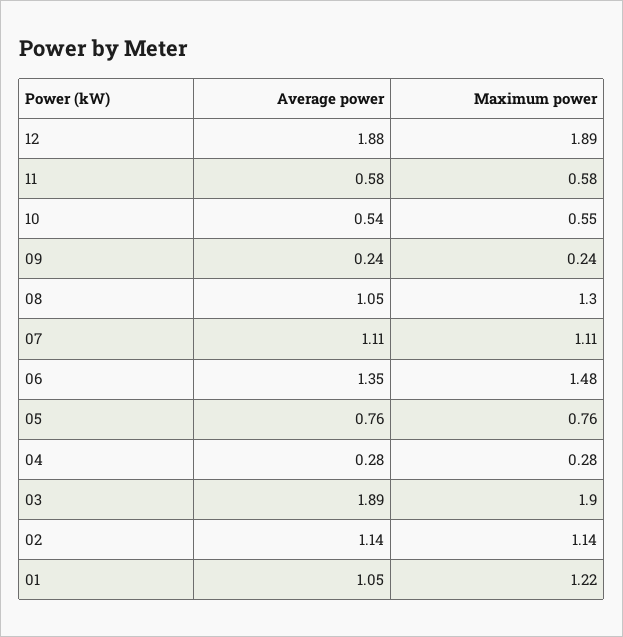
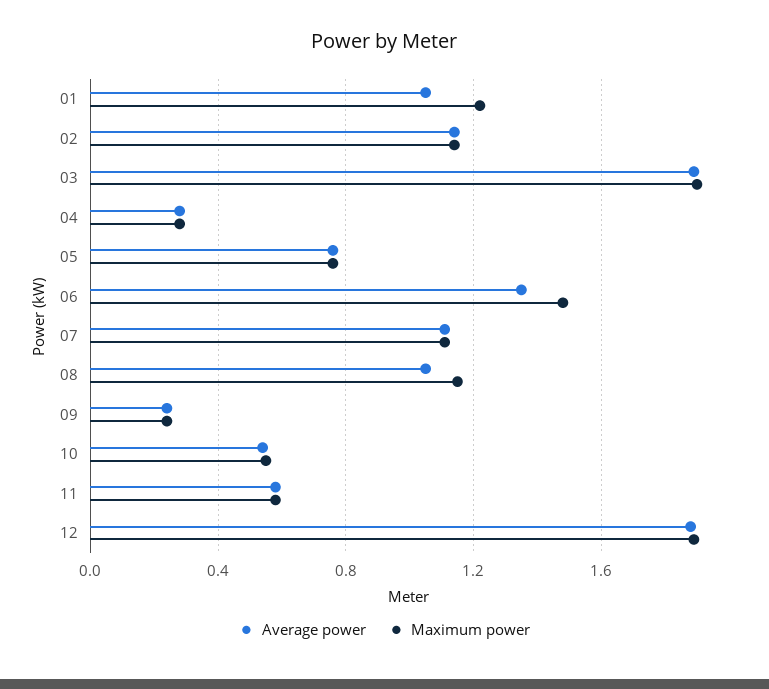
Maximum power, 08: 1.3 -> 1.15

